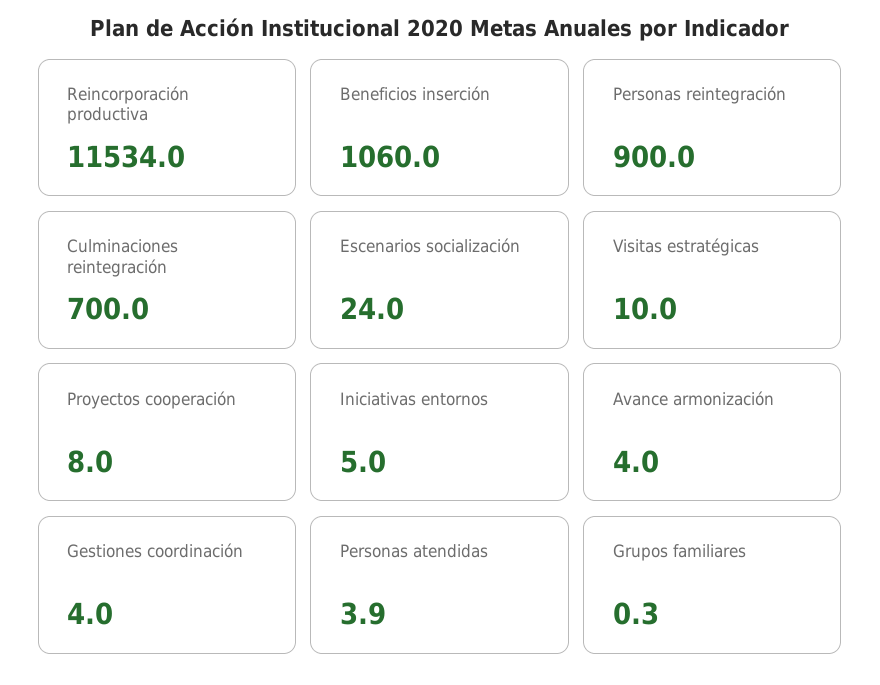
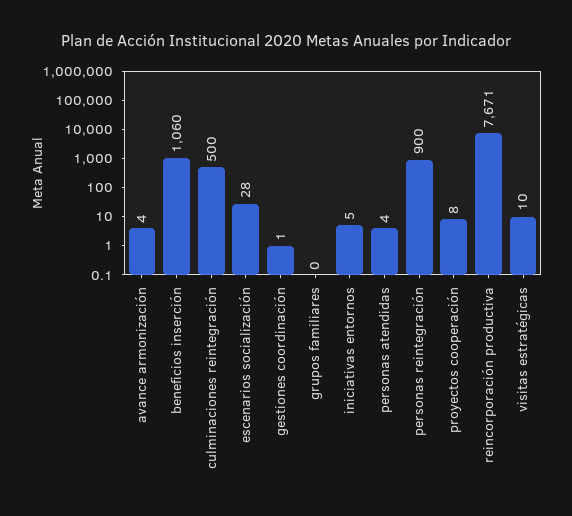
Reincorporación productiva: 11534 -> 7671
Culminaciones reintegración: 700 -> 500
Escenarios socialización: 24 -> 28
Gestiones coordinación: 4 -> 1

